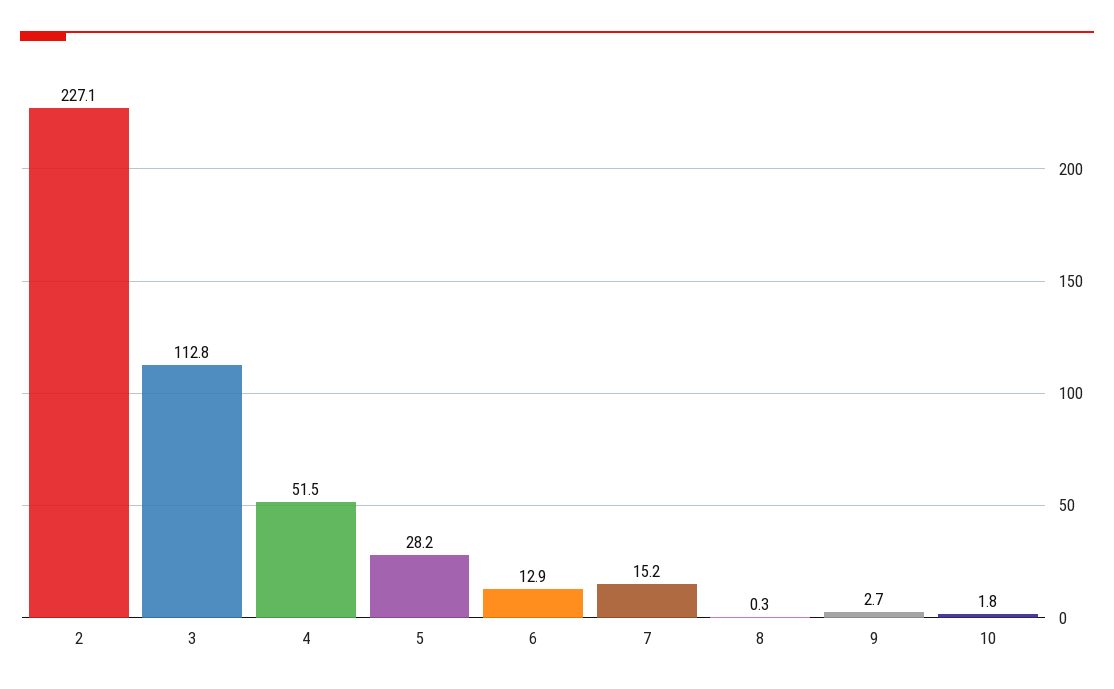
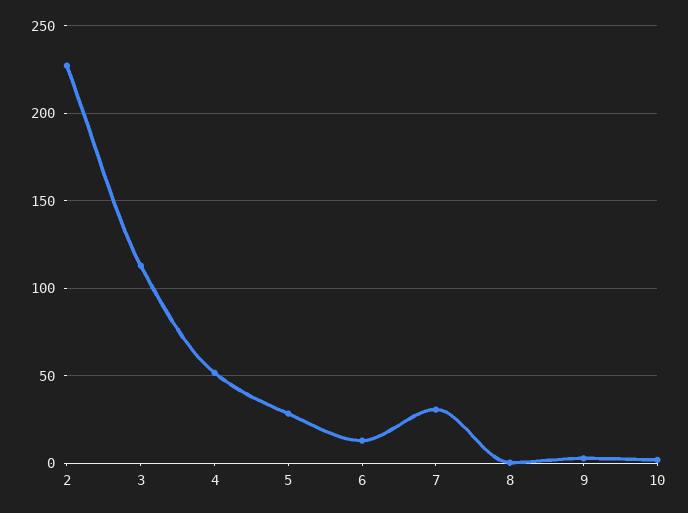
7: 15.2 -> 30

